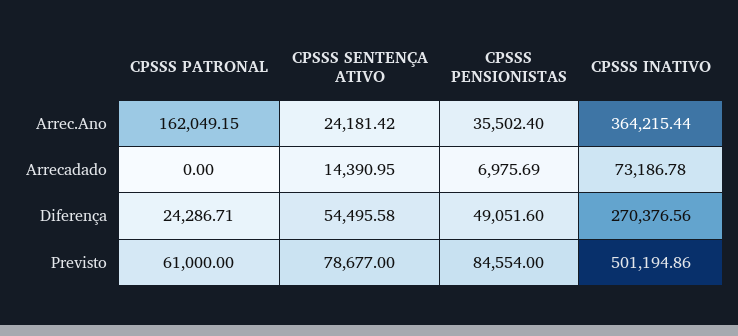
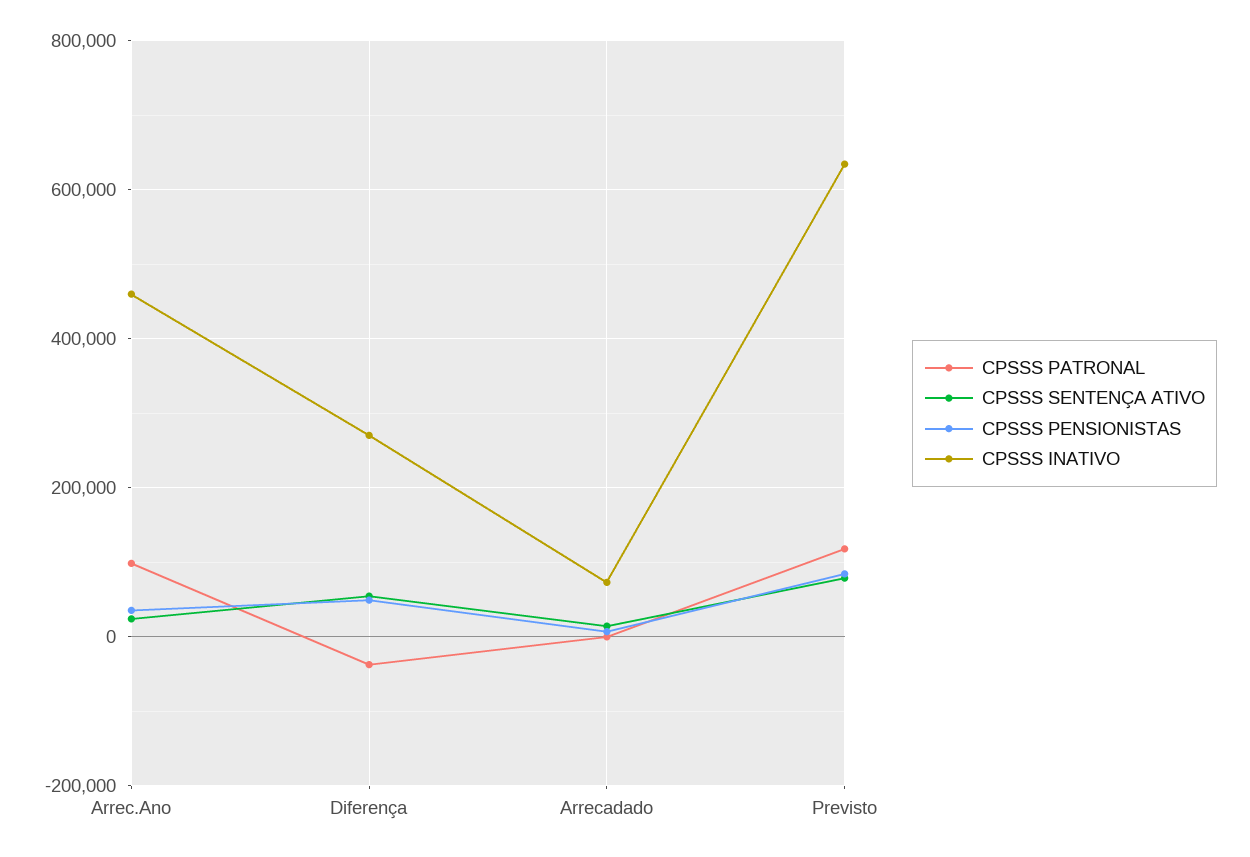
CPSSS PATRONAL, Arrec.Ano: 162049.15 -> 100000
CPSSS INATIVO, Arrec.Ano: 364215.44 -> 460000
CPSSS PATRONAL, Diferença: 24286.71 -> -40000
CPSSS PATRONAL, Previsto: 61000 -> 120000
CPSSS INATIVO, Previsto: 501194.86 -> 640000

